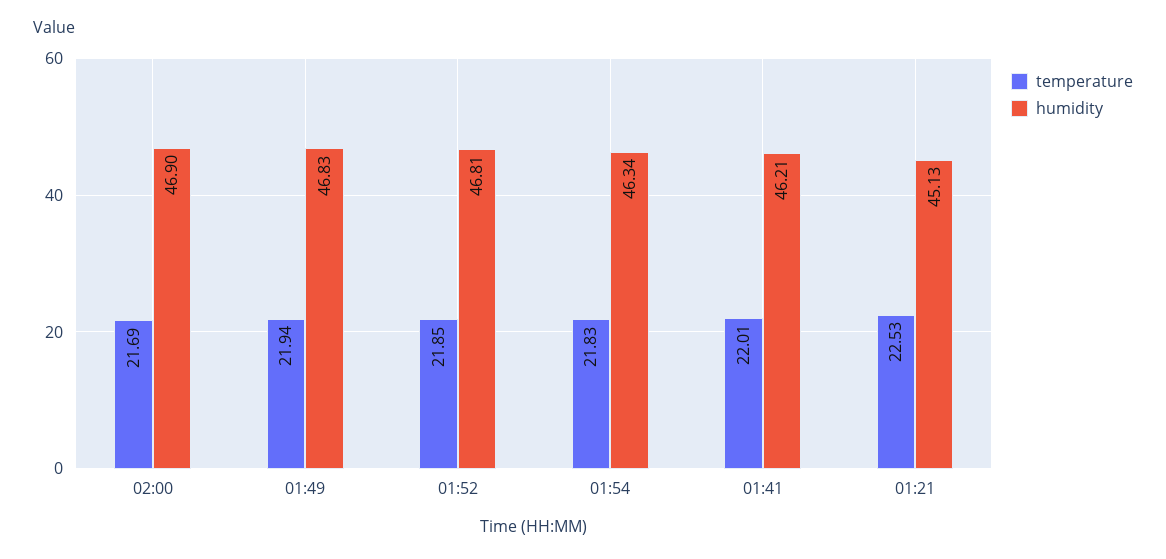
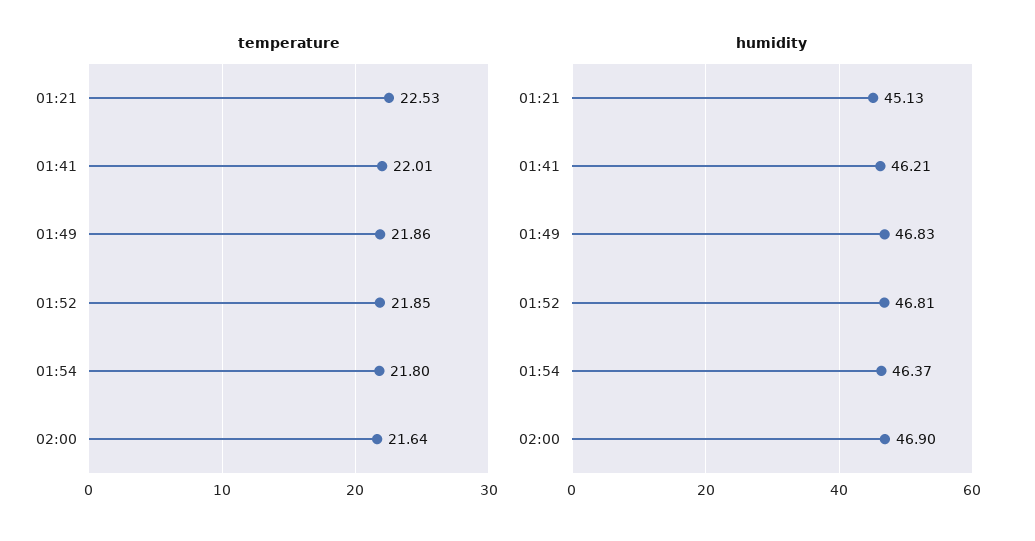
temperature, 02:00: 21.69 -> 21.64
temperature, 01:49: 21.94 -> 21.86
temperature, 01:54: 21.83 -> 21.8
humidity, 01:54: 46.34 -> 46.37

